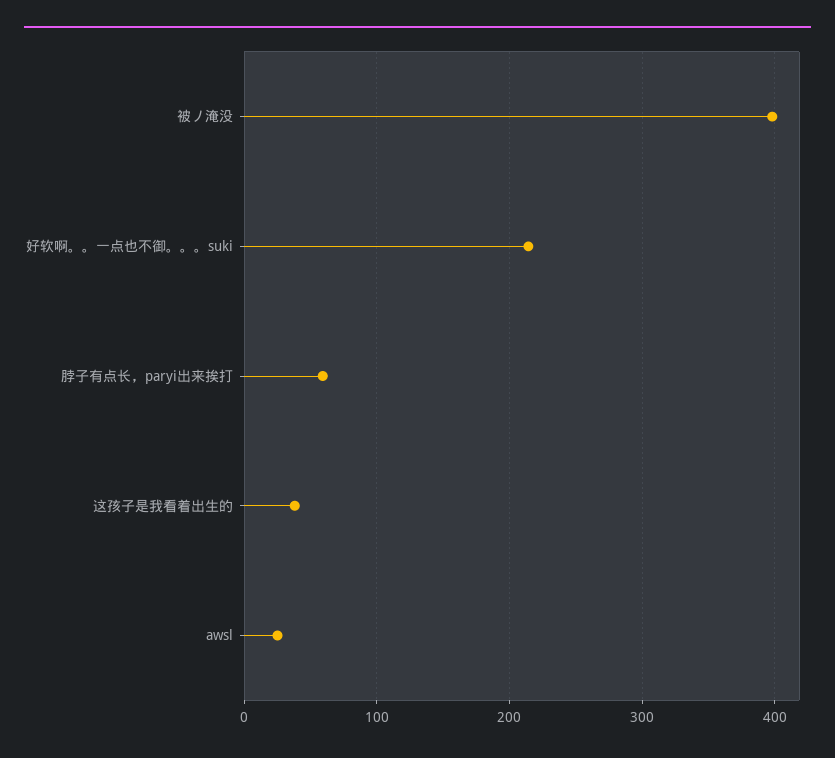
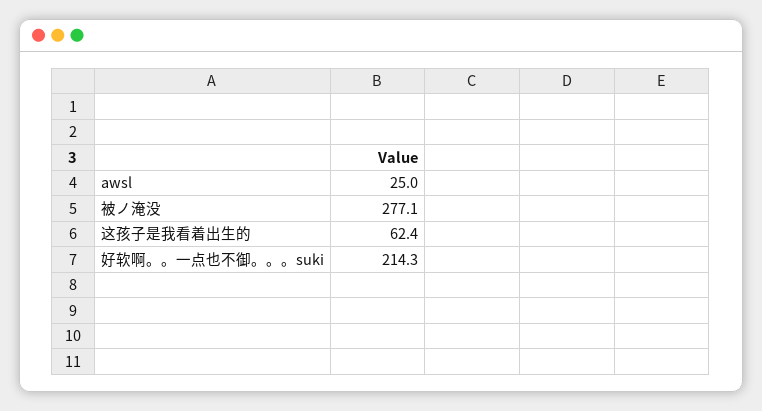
被ノ淹没: 400 -> 277.1
脖子有点长，paryi出来挨打: 60 -> none
这孩子是我看着出生的: 40 -> 62.4

